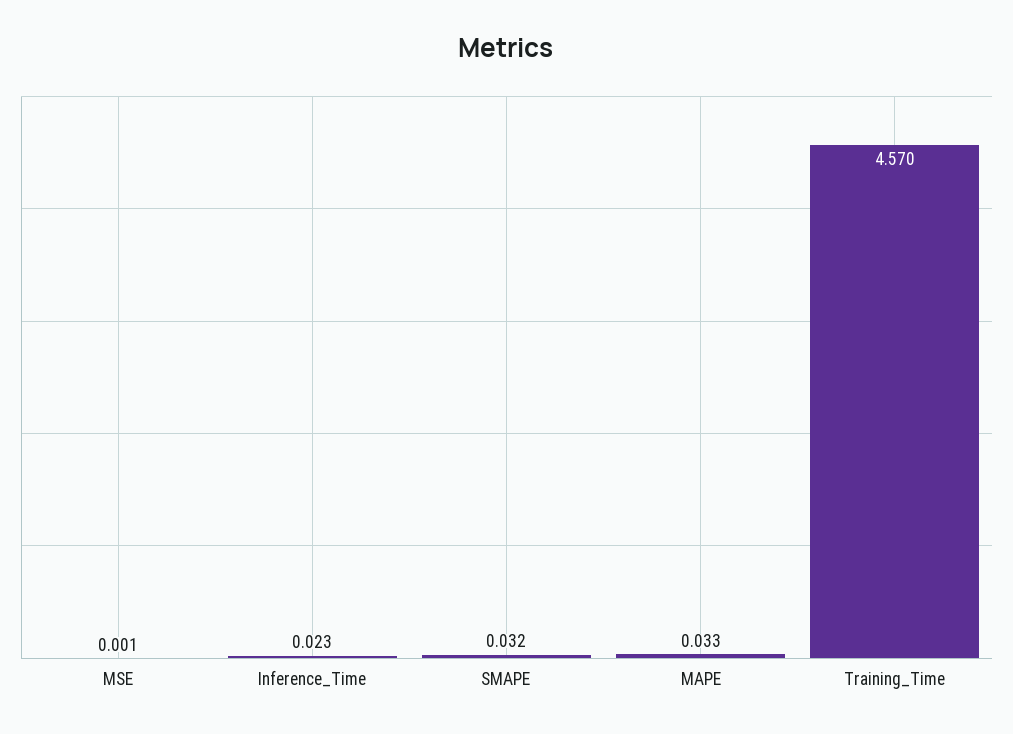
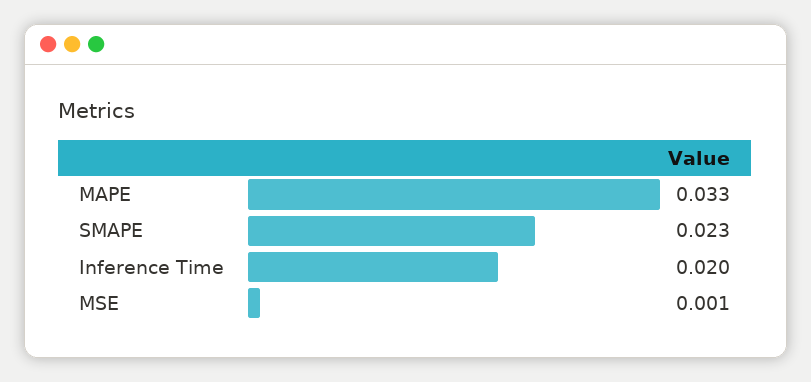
Inference_Time: 0.023 -> 0.02
SMAPE: 0.032 -> 0.023
Training_Time: 4.57 -> none

